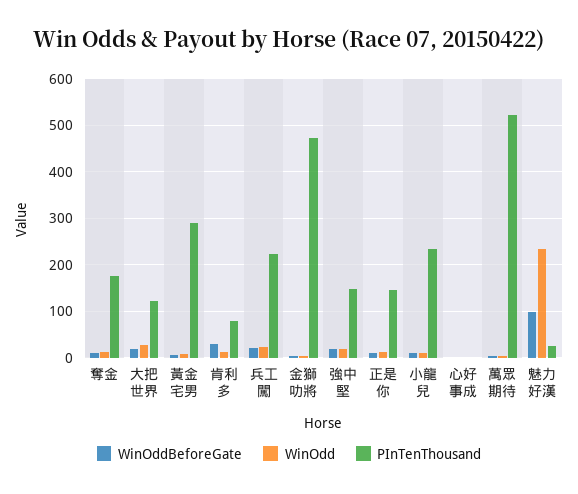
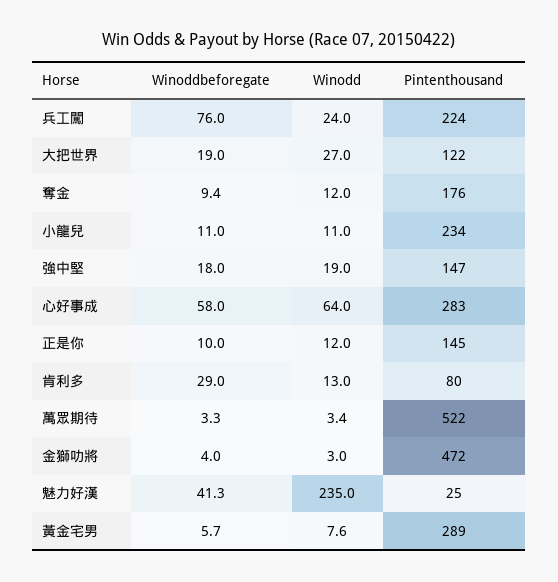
WinOddBeforeGate, 兵工闖: 20 -> 76
WinOddBeforeGate, 心好事成: 0 -> 58
WinOdd, 心好事成: 0 -> 64
PInTenThousand, 心好事成: 0 -> 283
WinOddBeforeGate, 魅力好漢: 100 -> 41.3

